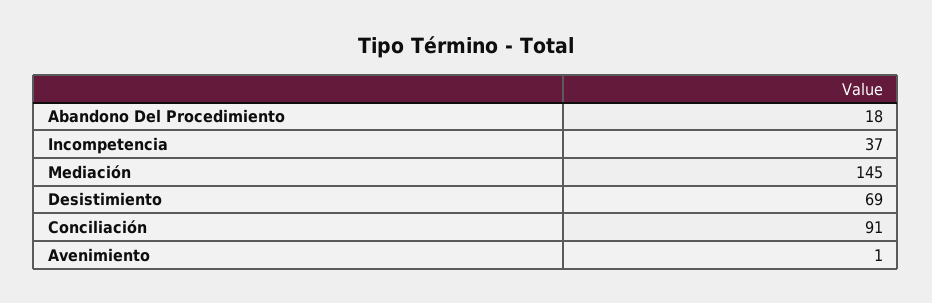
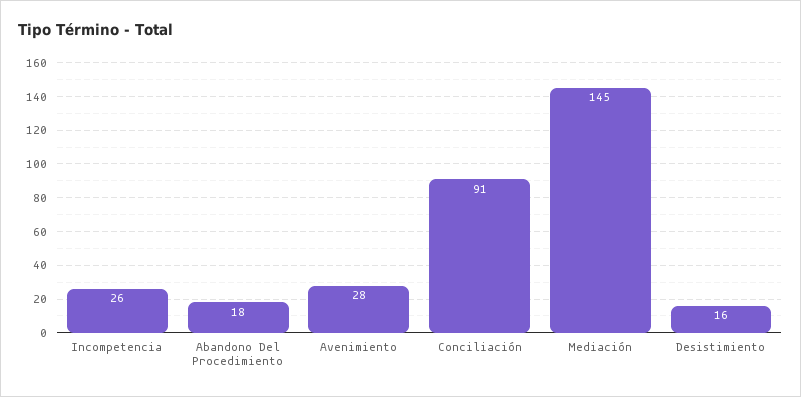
Incompetencia: 37 -> 26
Desistimiento: 69 -> 16
Avenimiento: 1 -> 28

